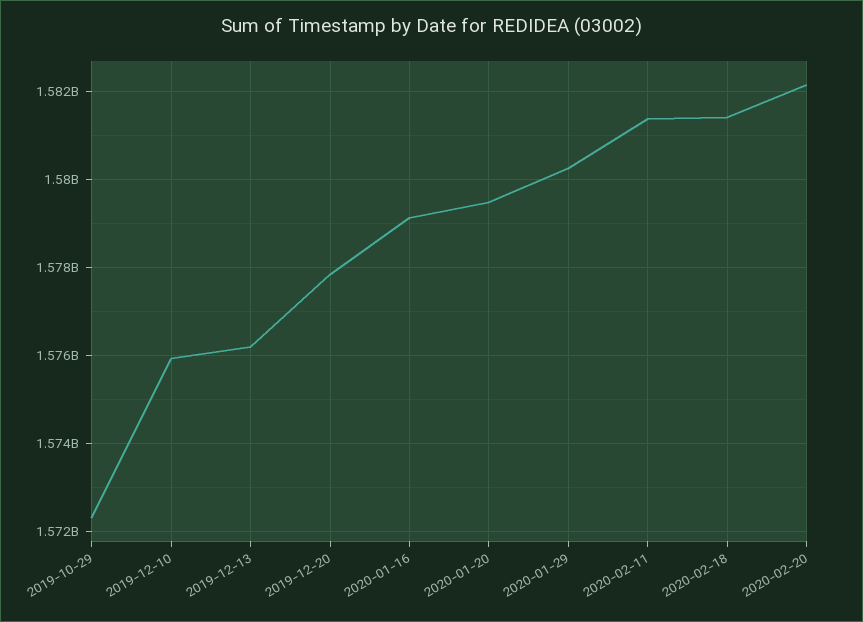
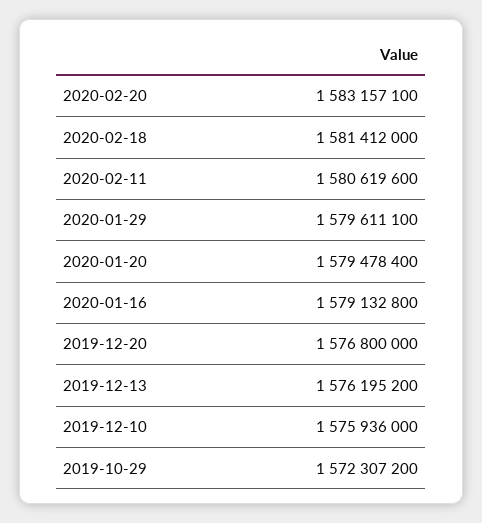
2019-12-20: 1577800000 -> 1576800000
2020-01-29: 1580200000 -> 1579611100
2020-02-11: 1581400000 -> 1580619600
2020-02-20: 1582200000 -> 1583157100

